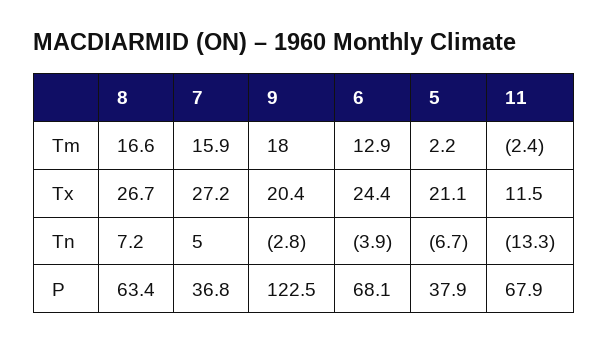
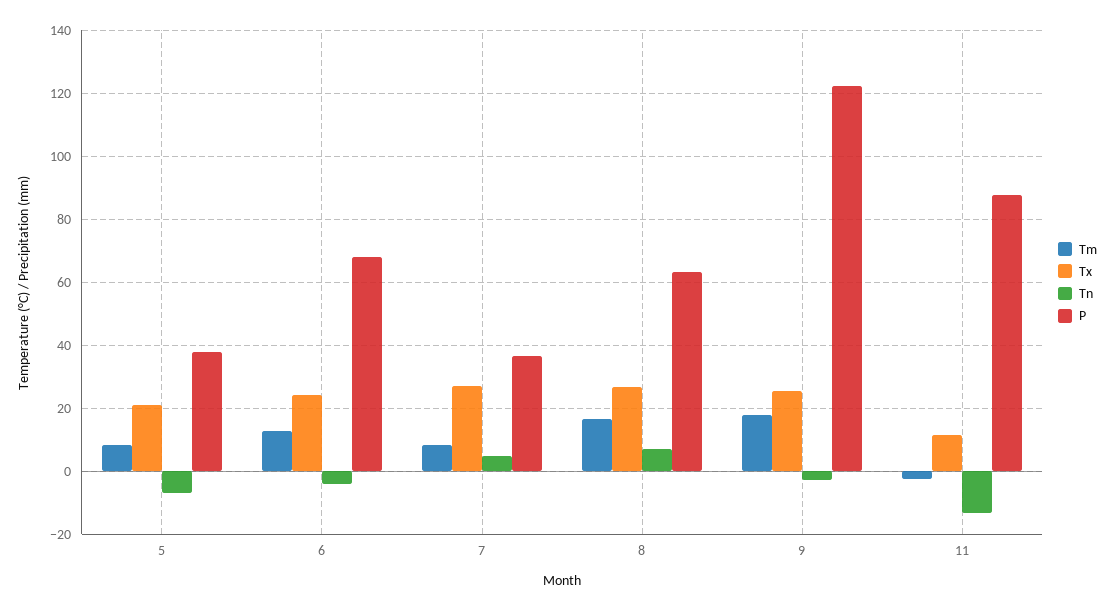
Tm, 7: 15.9 -> 8
Tm, 5: 2.2 -> 8
Tx, 9: 20.4 -> 26
P, 11: 67.9 -> 88

